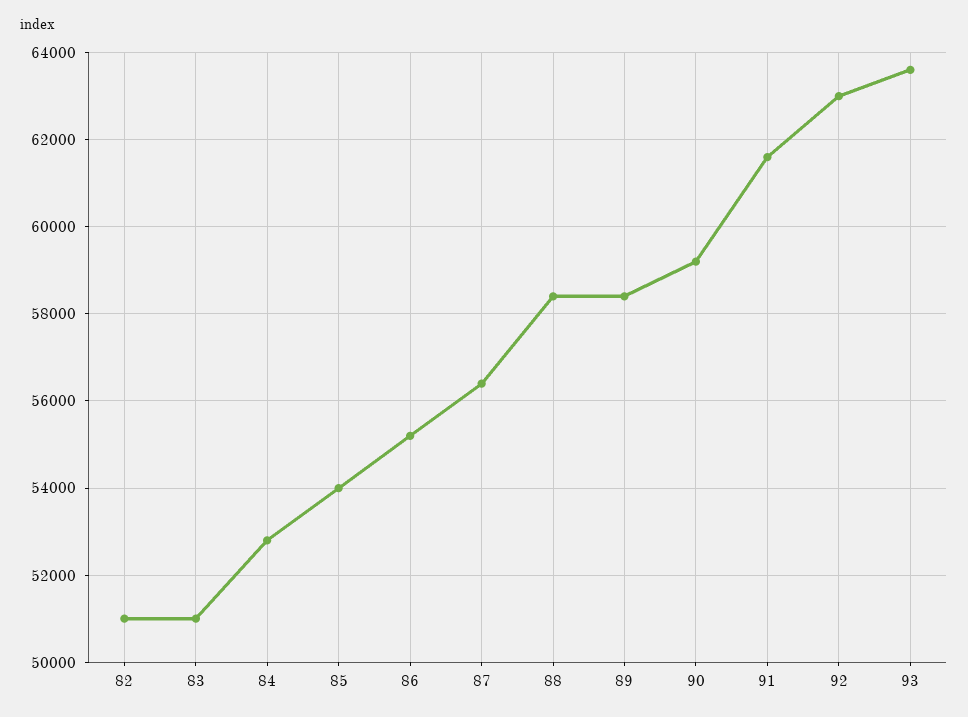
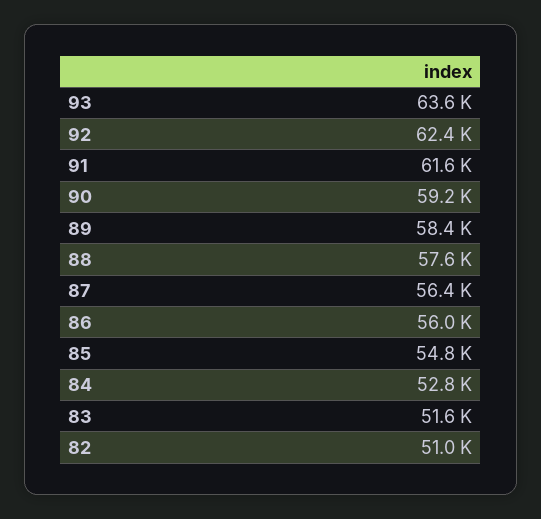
83: 51000 -> 51600
85: 54000 -> 54800
86: 55200 -> 56000
88: 58400 -> 57600
92: 63000 -> 62400

